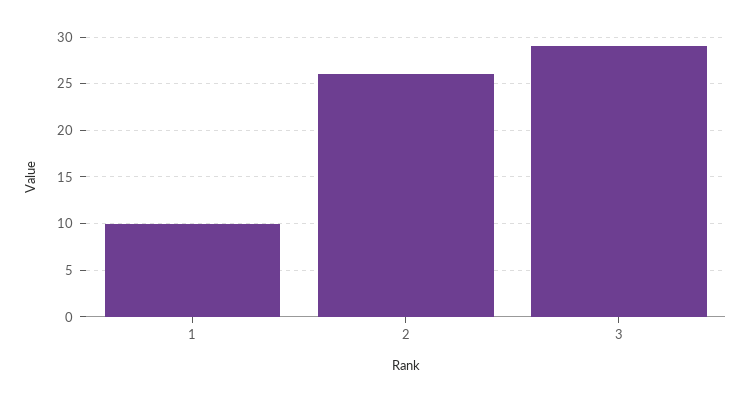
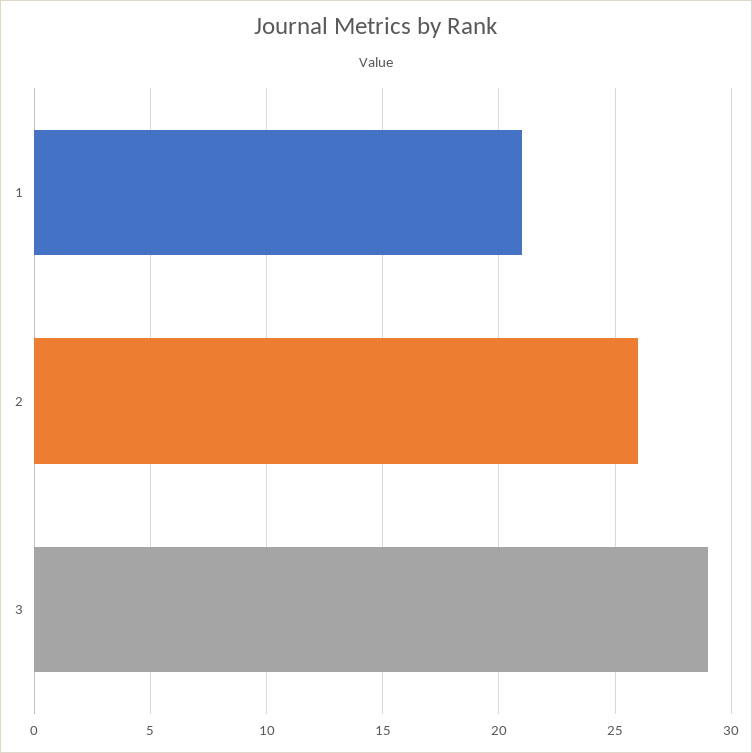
1: 10 -> 21

